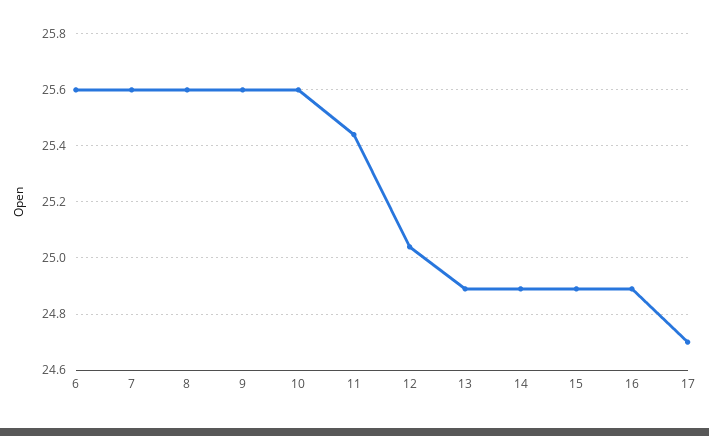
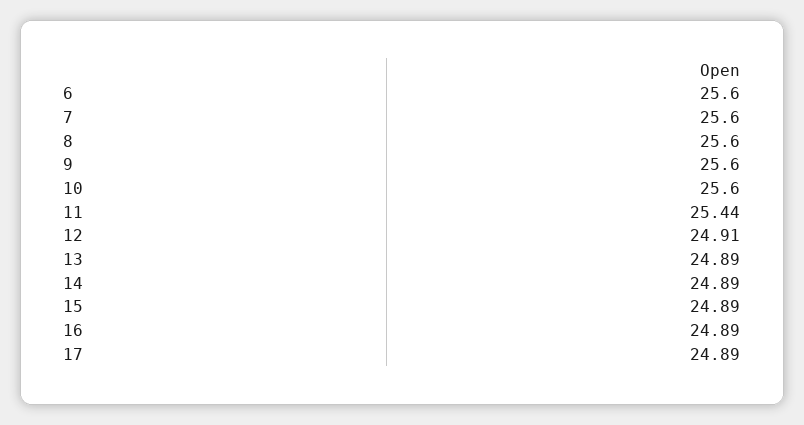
12: 25.05 -> 24.91
17: 24.7 -> 24.89

